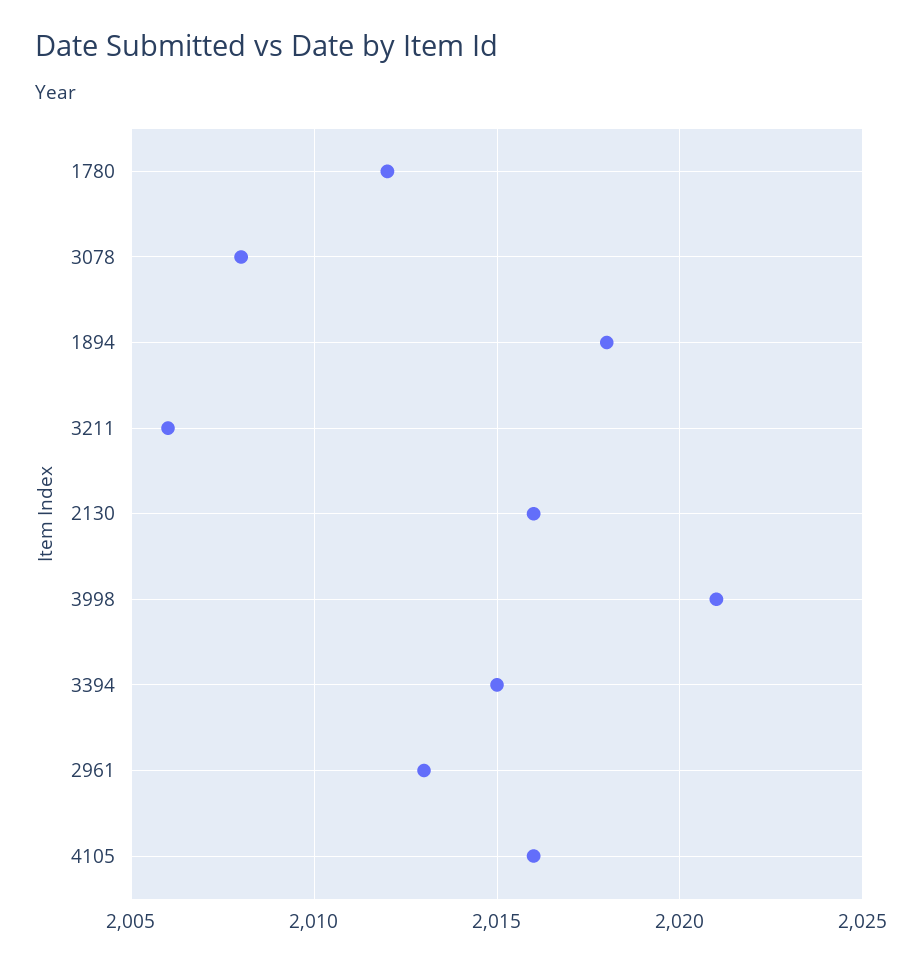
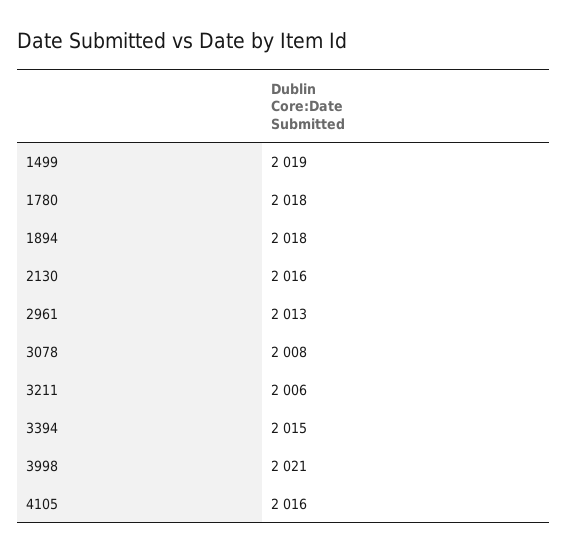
1780: 2012 -> 2018
1499: none -> 2019

